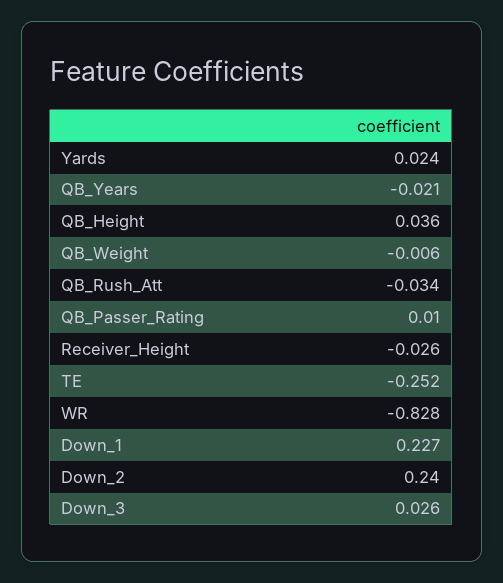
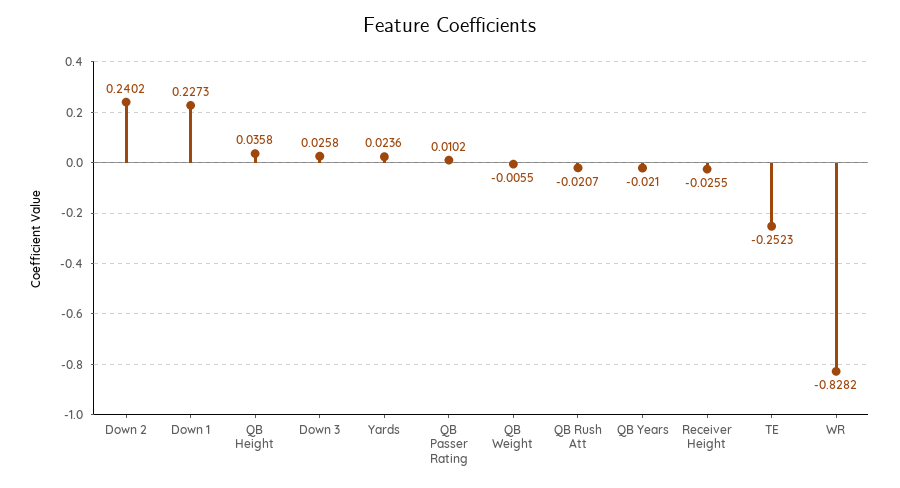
QB_Rush_Att: -0.034 -> -0.0207

